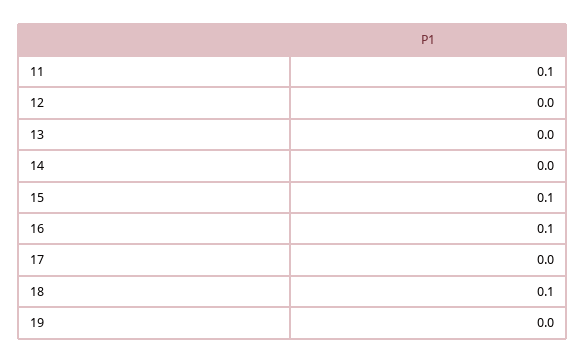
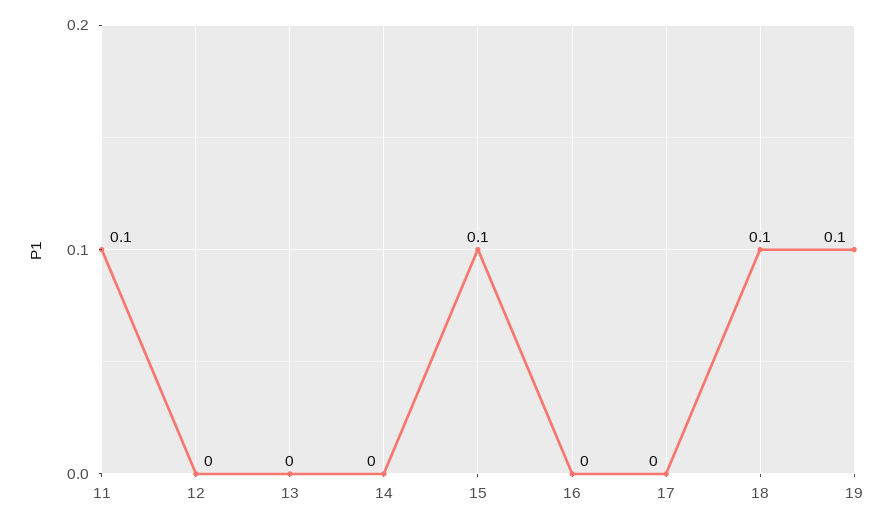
16: 0.1 -> 0
19: 0 -> 0.1

